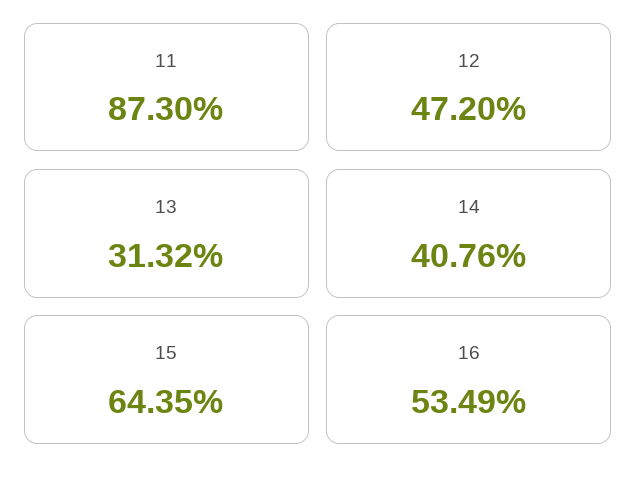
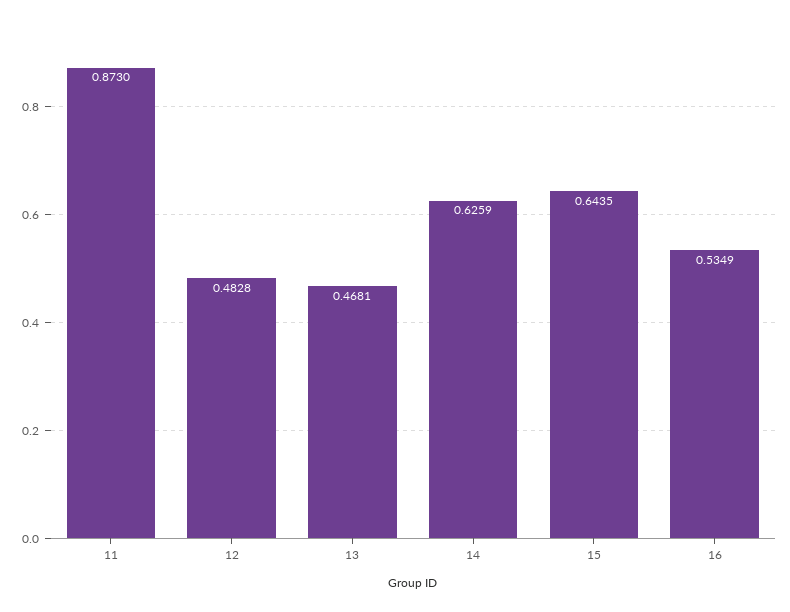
12: 0.472 -> 0.4828
13: 0.3132 -> 0.4681
14: 0.4076 -> 0.6259

